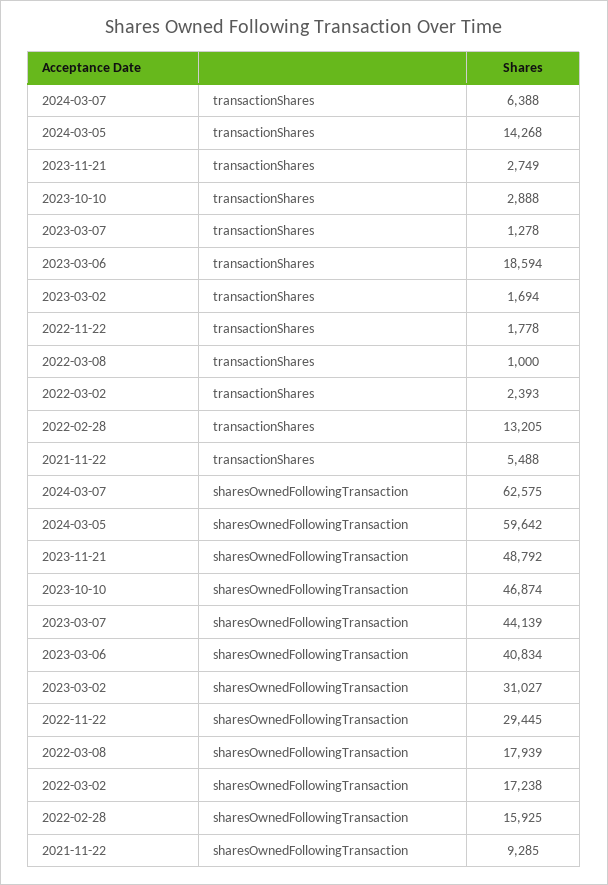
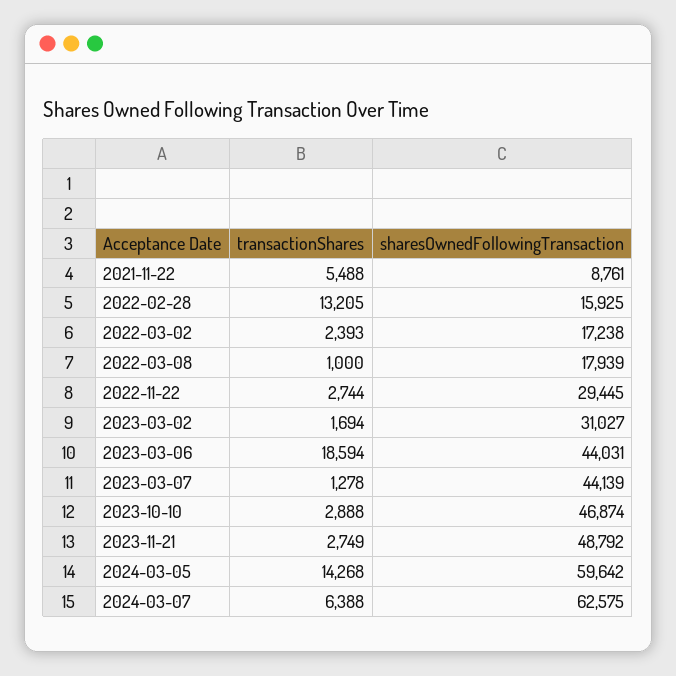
2022-11-22, transactionShares: 1778 -> 2744
2023-03-06, sharesOwnedFollowingTransaction: 40834 -> 44031
2021-11-22, sharesOwnedFollowingTransaction: 9285 -> 8761

